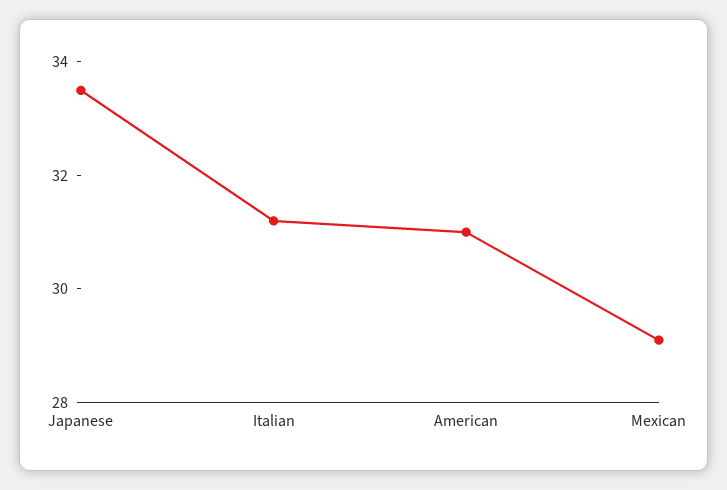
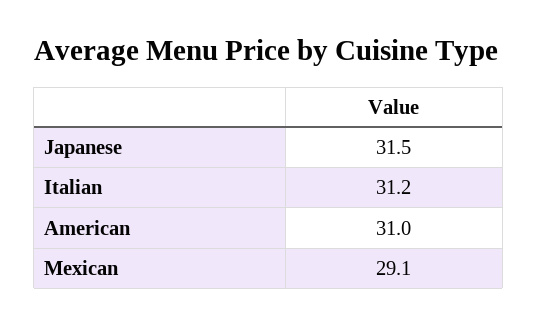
Japanese: 33.5 -> 31.5

